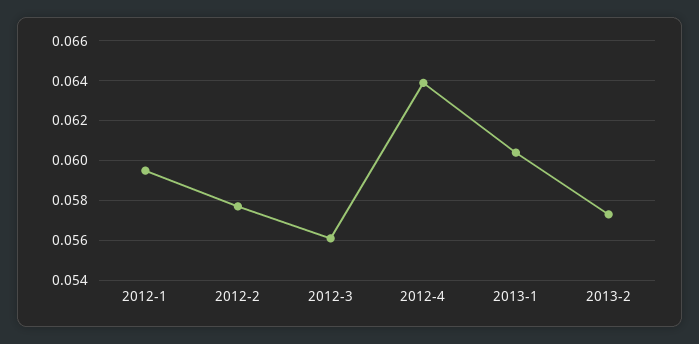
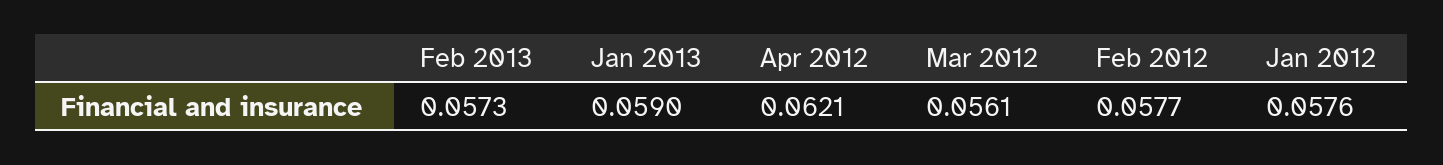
2012-1: 0.0595 -> 0.0576
2012-4: 0.064 -> 0.0621
2013-1: 0.0605 -> 0.059

